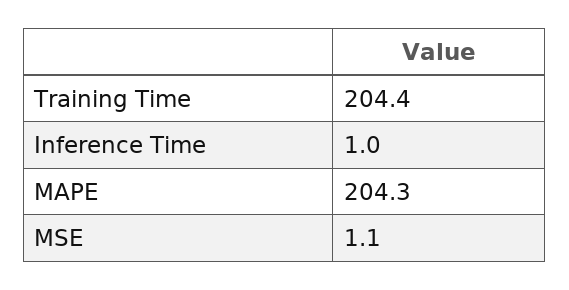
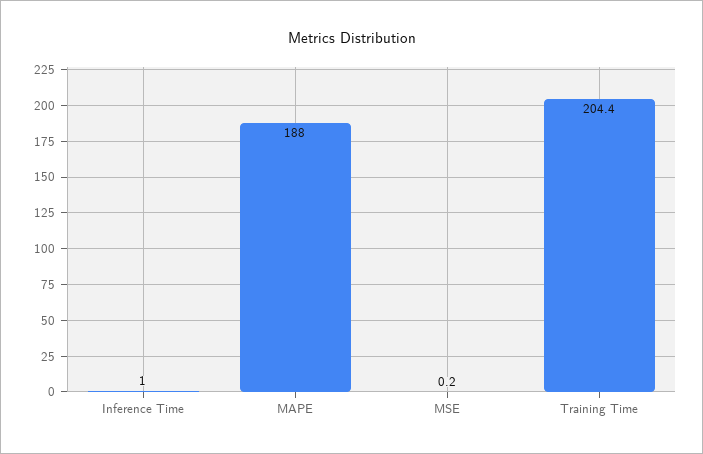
MAPE: 204.3 -> 188
MSE: 1.1 -> 0.2

